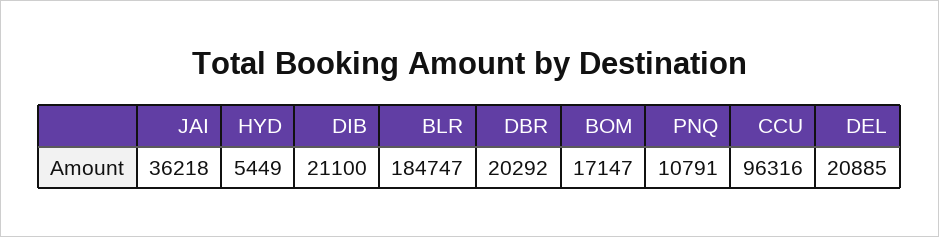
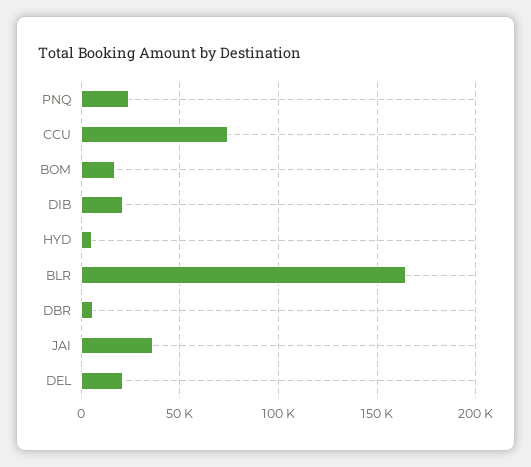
BLR: 184747 -> 165000
DBR: 20292 -> 5000
PNQ: 10791 -> 25000
CCU: 96316 -> 75000

